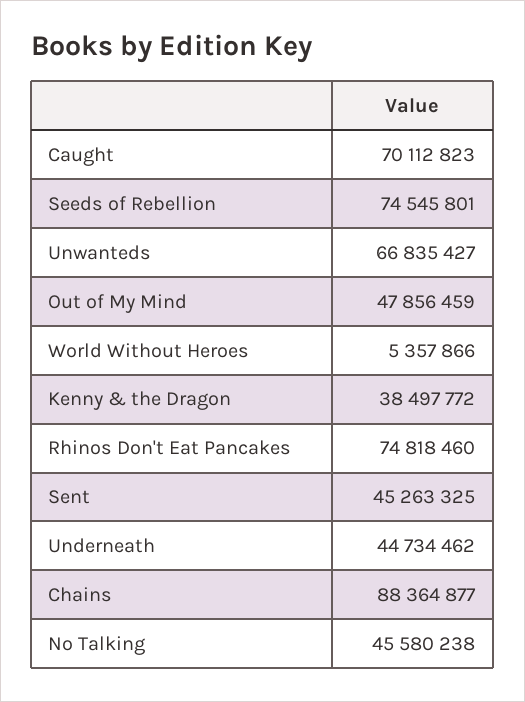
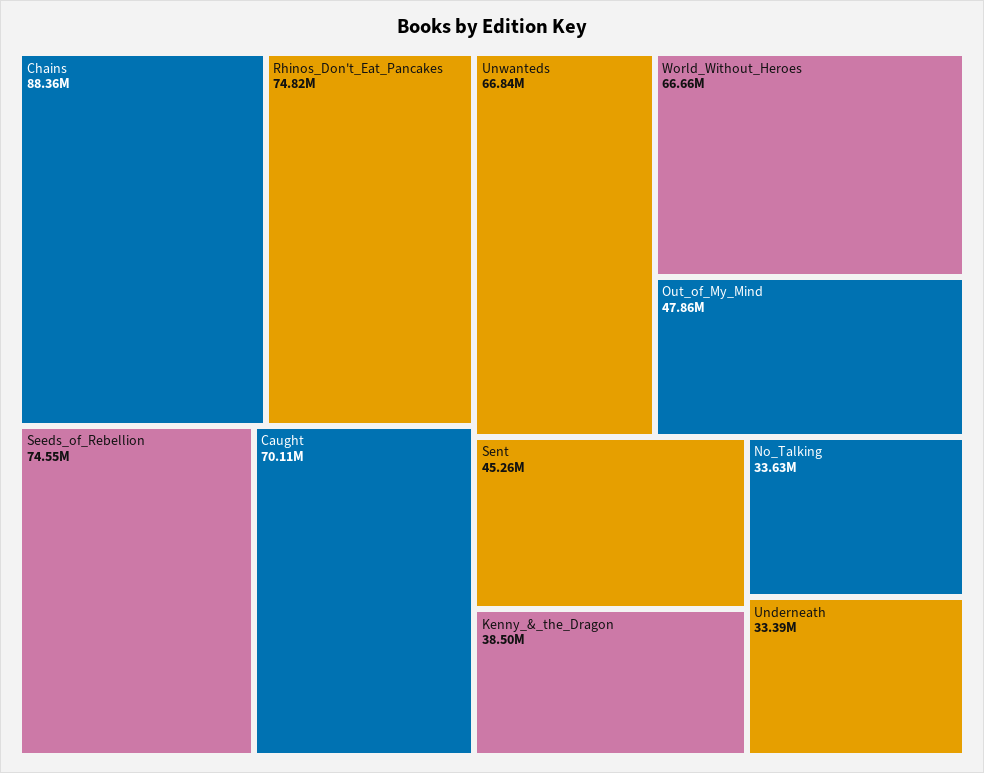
World Without Heroes: 5357866 -> 66660000
Underneath: 44734462 -> 33390000
No Talking: 45580238 -> 33630000

